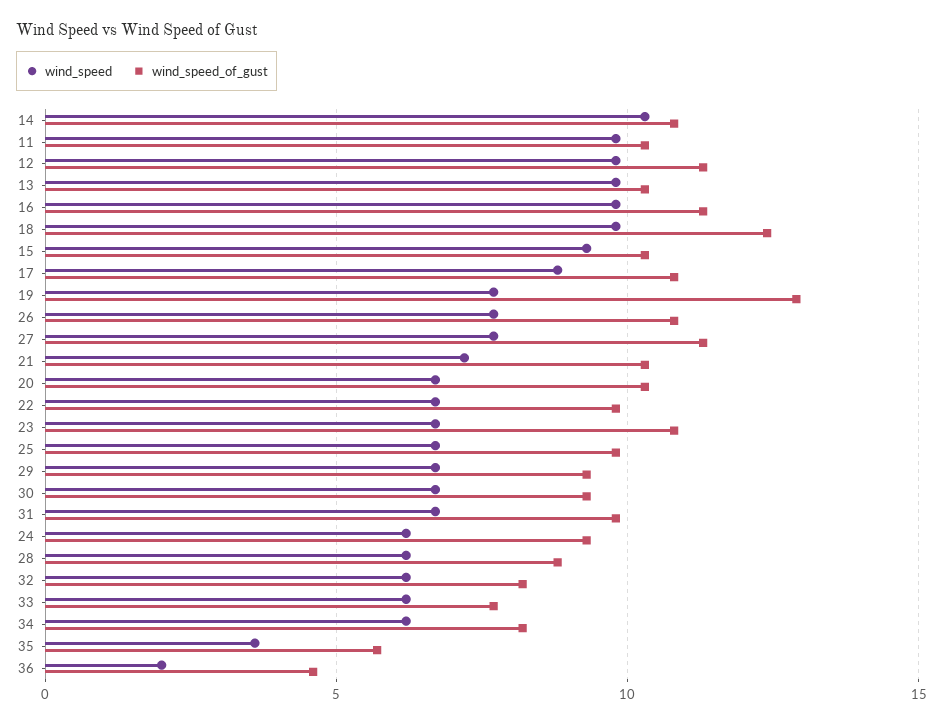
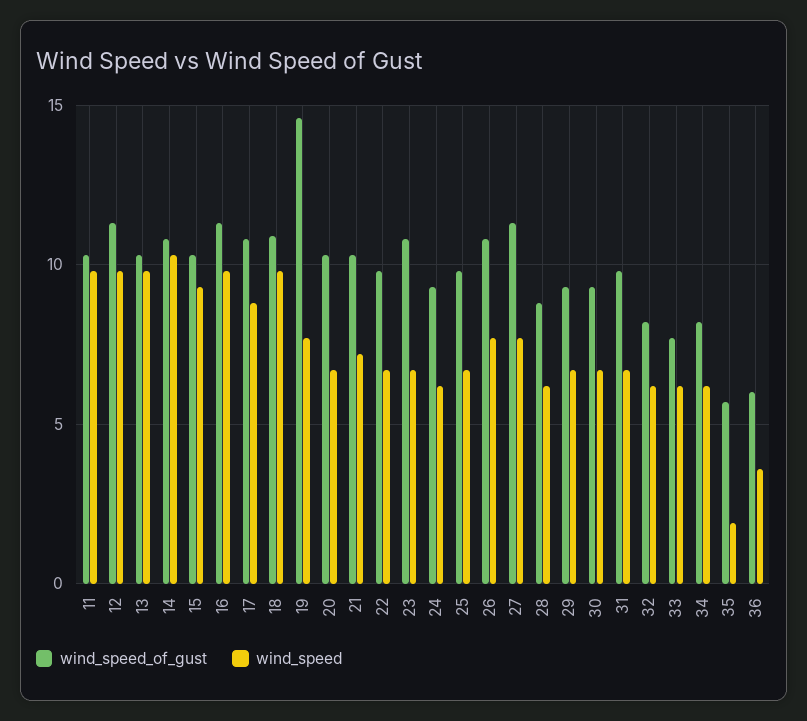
wind_speed_of_gust, 18: 12.5 -> 11
wind_speed_of_gust, 19: 13 -> 14.5
wind_speed, 35: 3.5 -> 2
wind_speed, 36: 2 -> 3.5
wind_speed_of_gust, 36: 4.5 -> 6

